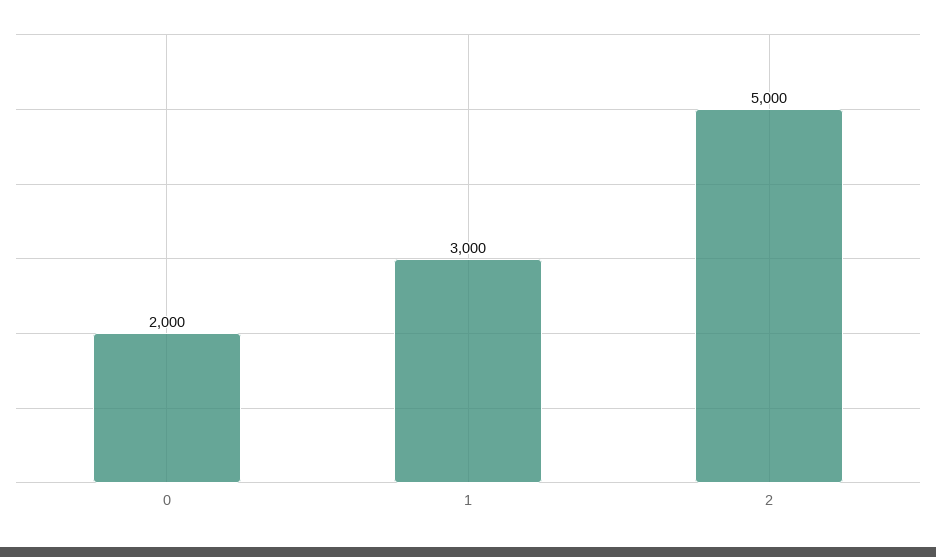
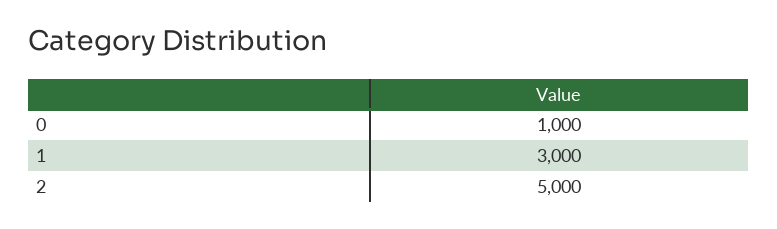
0: 2000 -> 1000

